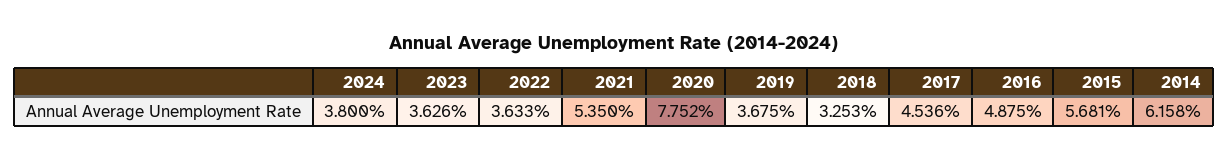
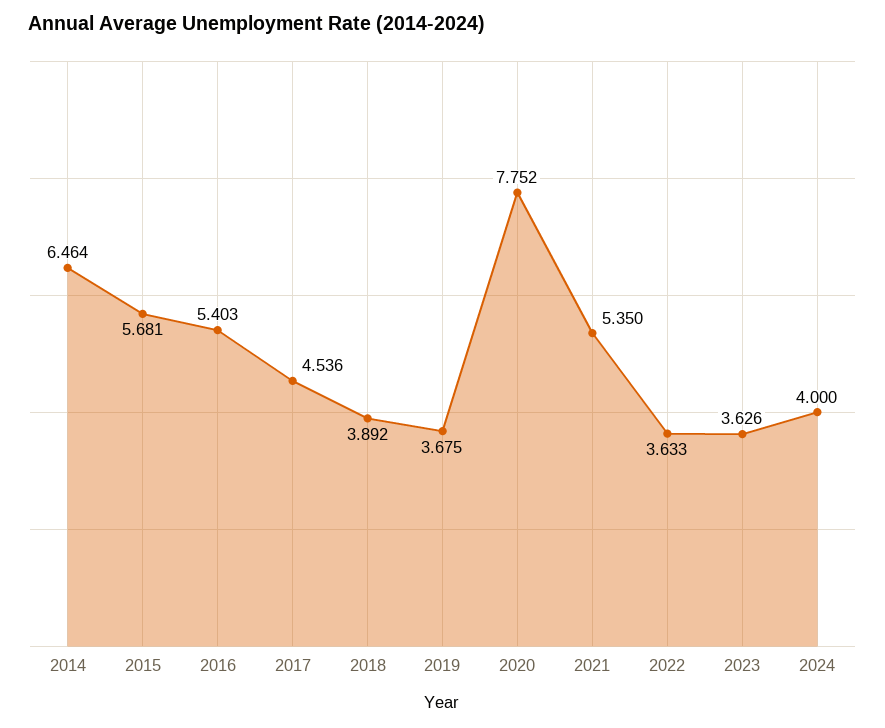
2024: 3.8 -> 4
2018: 3.253 -> 3.892
2016: 4.875 -> 5.403
2014: 6.158 -> 6.464

